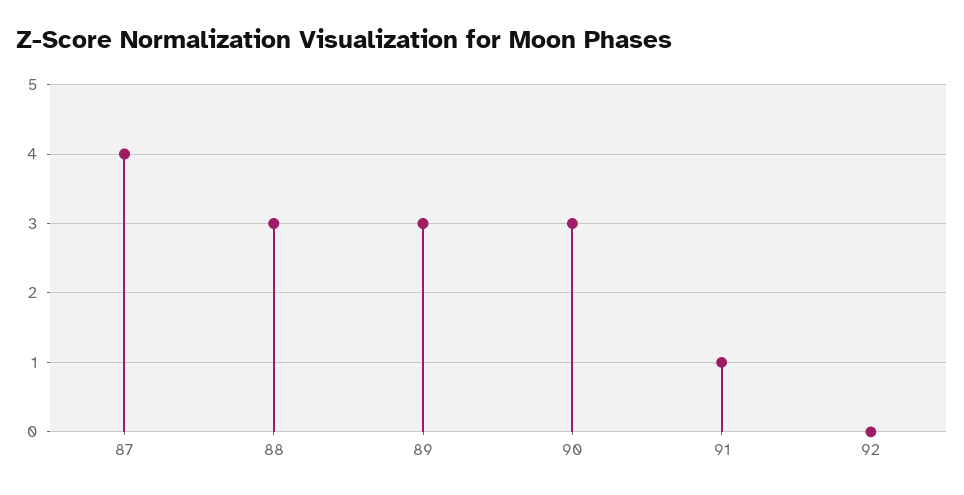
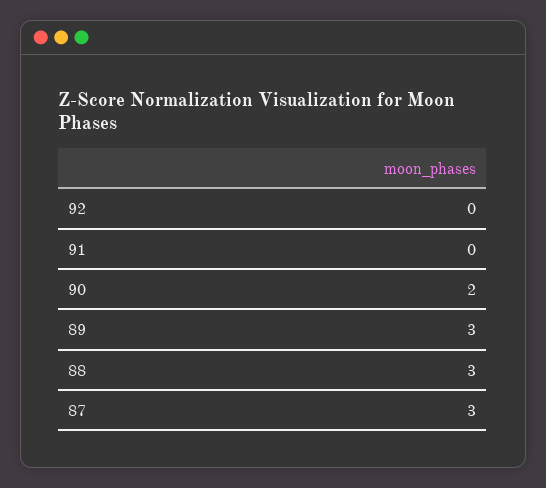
87: 4 -> 3
90: 3 -> 2
91: 1 -> 0

